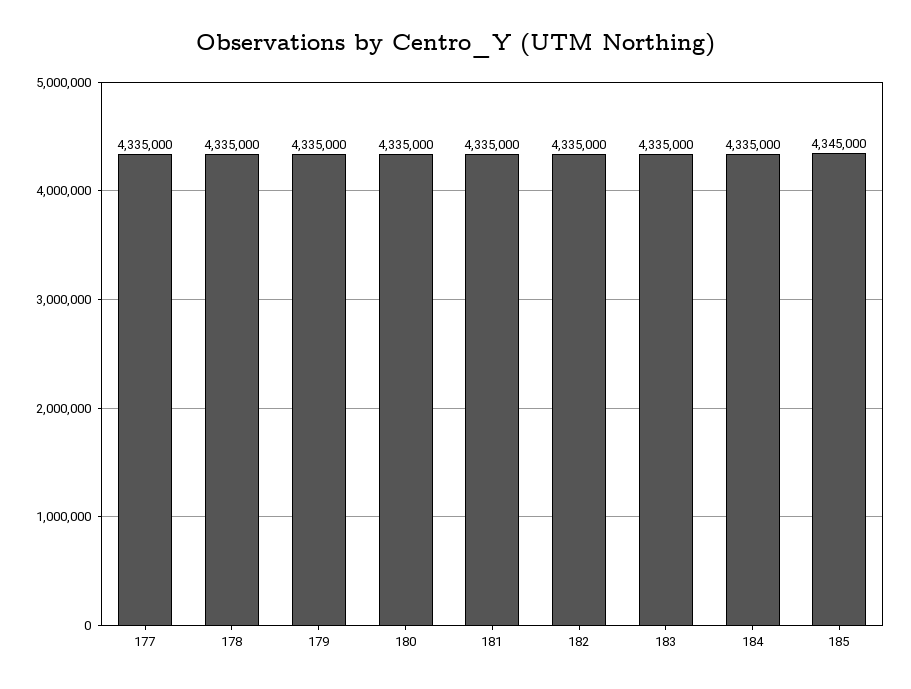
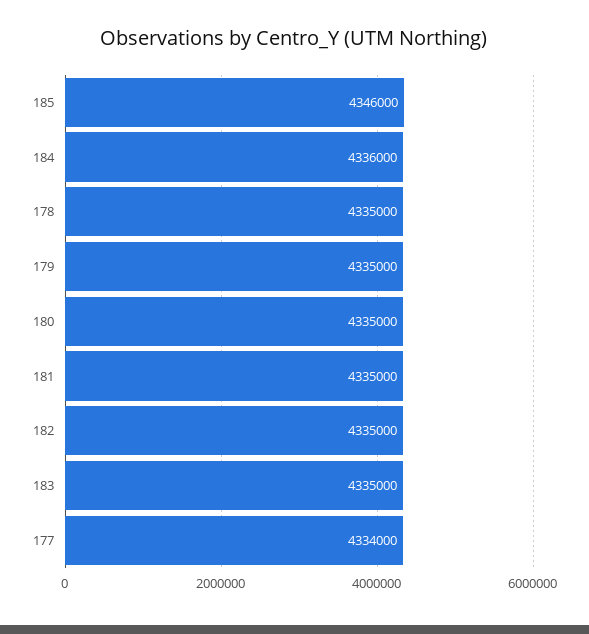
177: 4335000 -> 4334000
184: 4335000 -> 4336000
185: 4345000 -> 4346000

